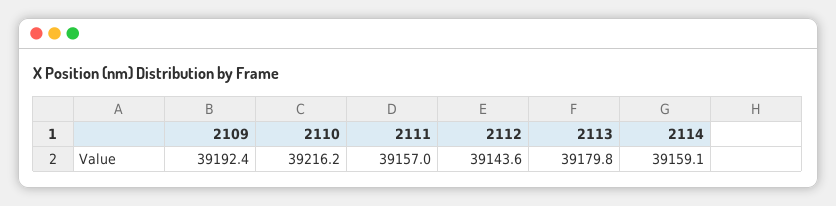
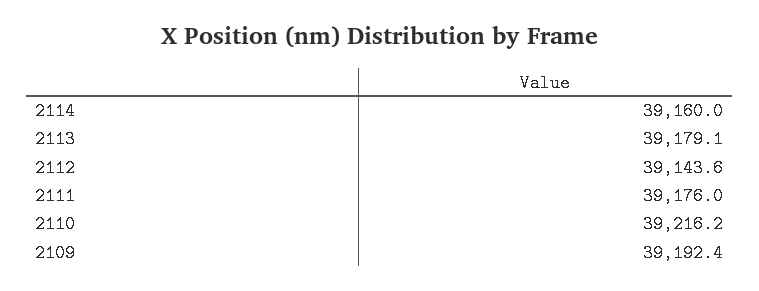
2111: 39157 -> 39176
2113: 39179.8 -> 39179.1
2114: 39159.1 -> 39160

